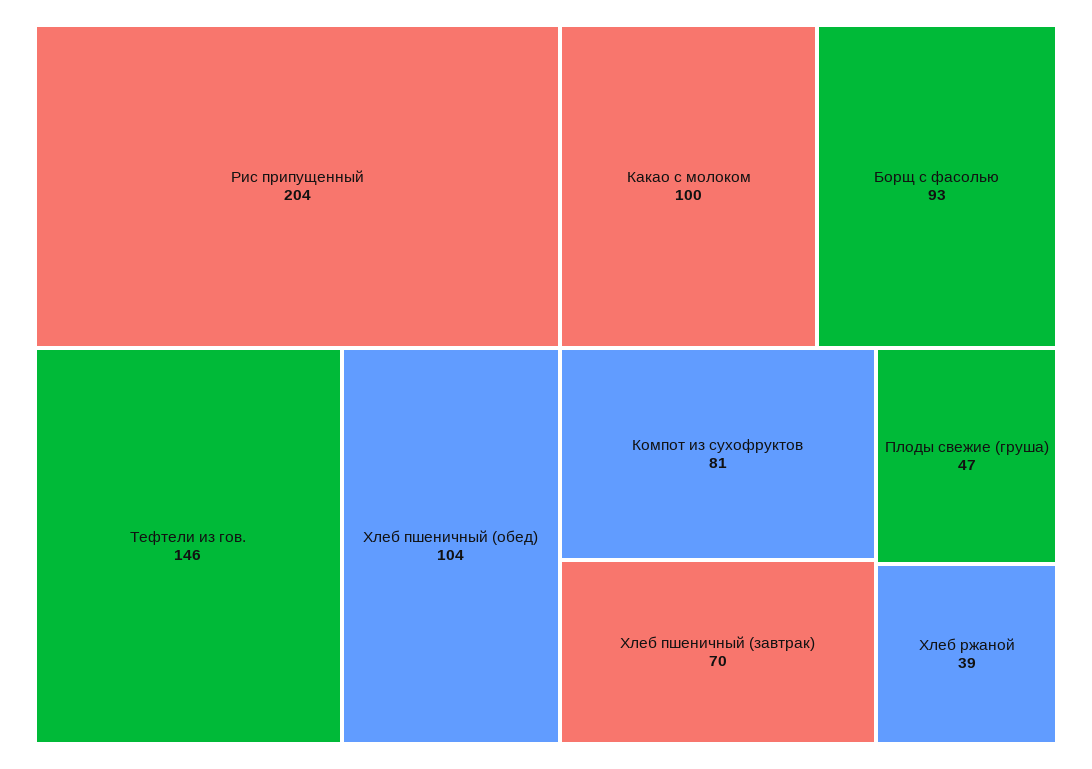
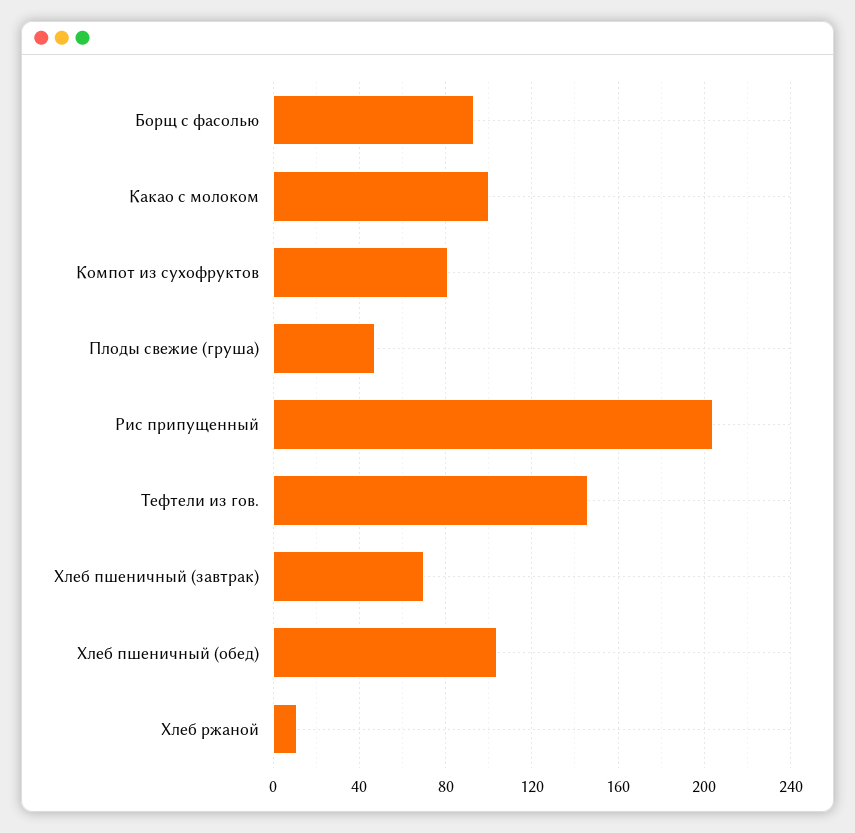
Хлеб ржаной: 39 -> 10

